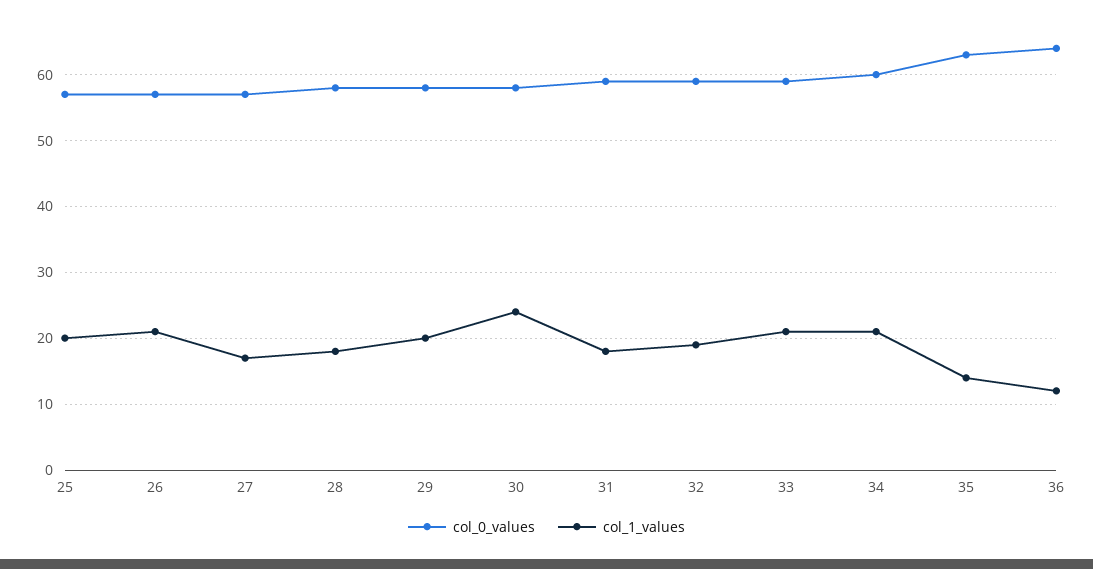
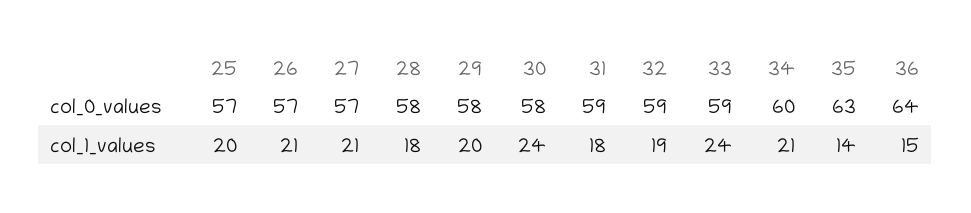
col_1_values, 27: 17 -> 21
col_1_values, 33: 21 -> 24
col_1_values, 36: 12 -> 15

